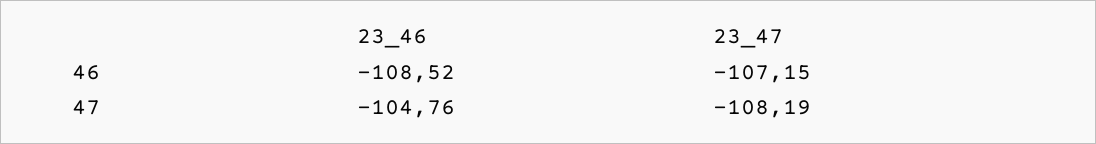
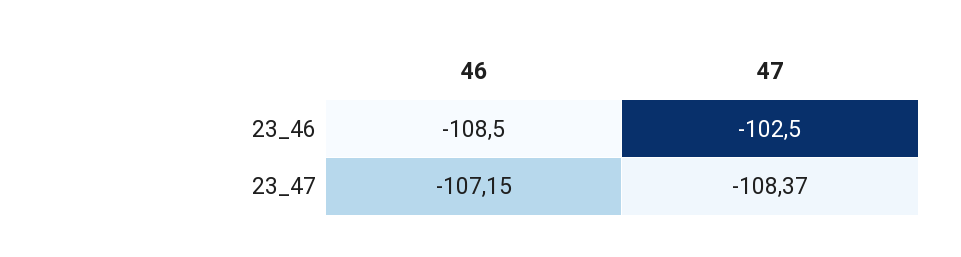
23_46, 47: -104.76 -> -102.5
23_47, 47: -108.19 -> -108.37

